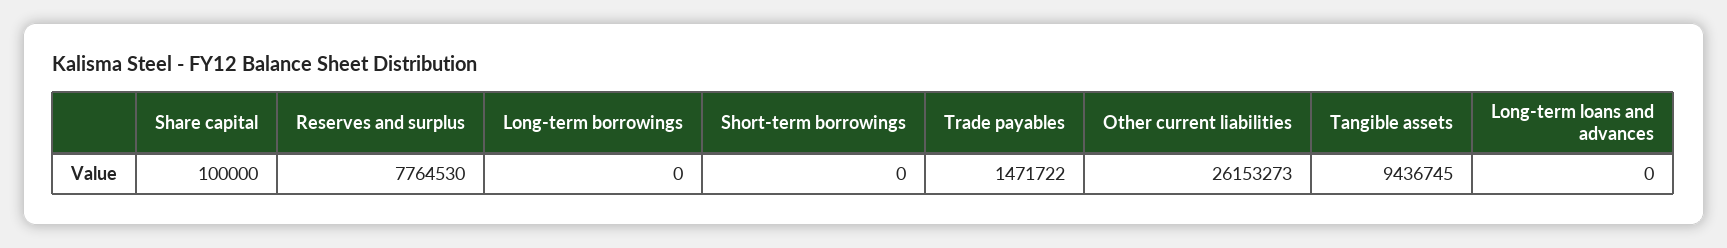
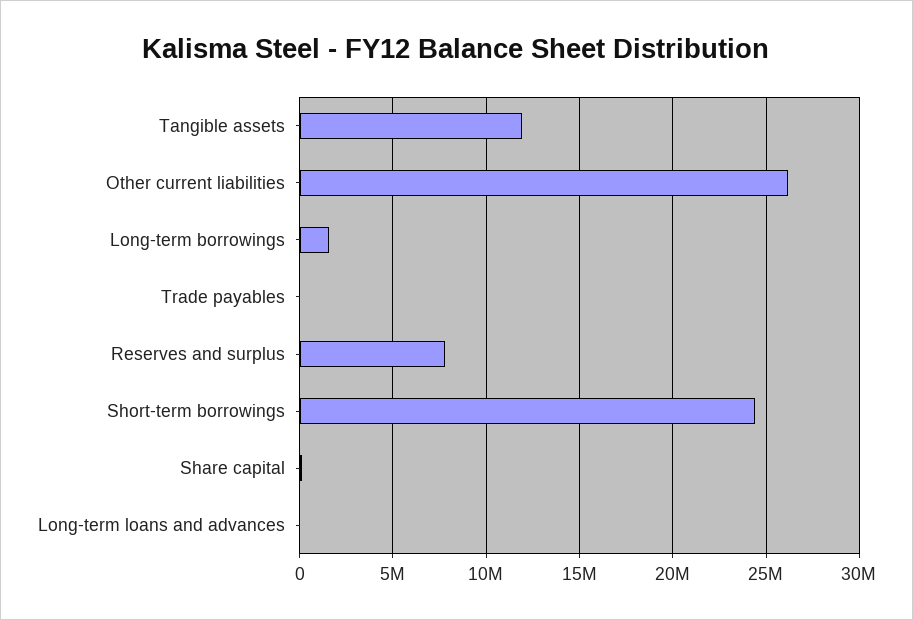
Long-term borrowings: 0 -> 1500000
Short-term borrowings: 0 -> 24500000
Trade payables: 1471722 -> 0
Tangible assets: 9436745 -> 12000000

